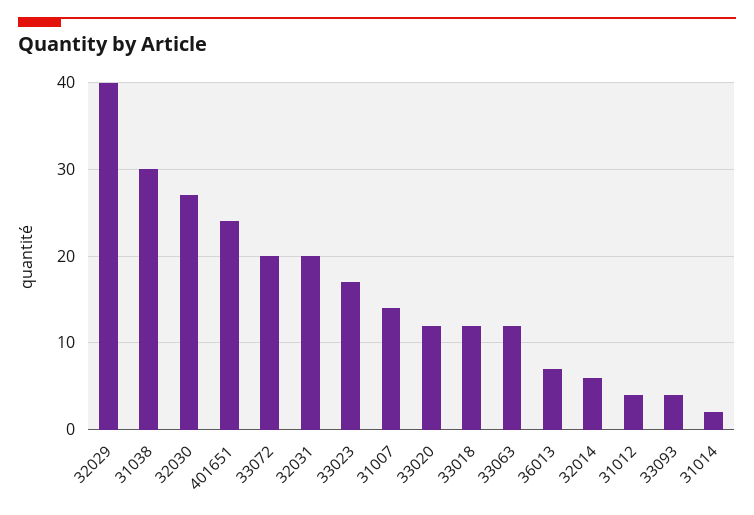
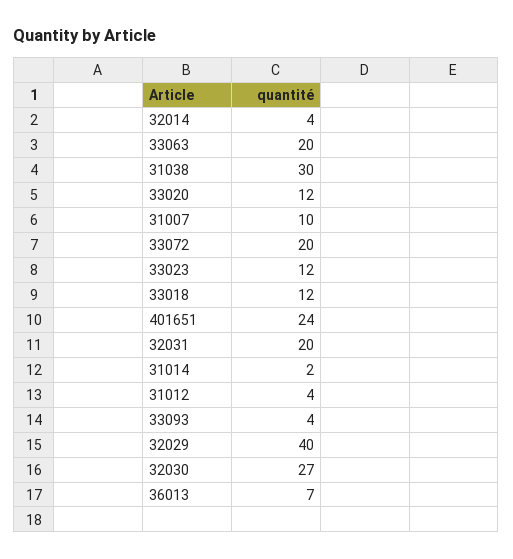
33023: 17 -> 12
31007: 14 -> 10
33063: 12 -> 20
32014: 6 -> 4

